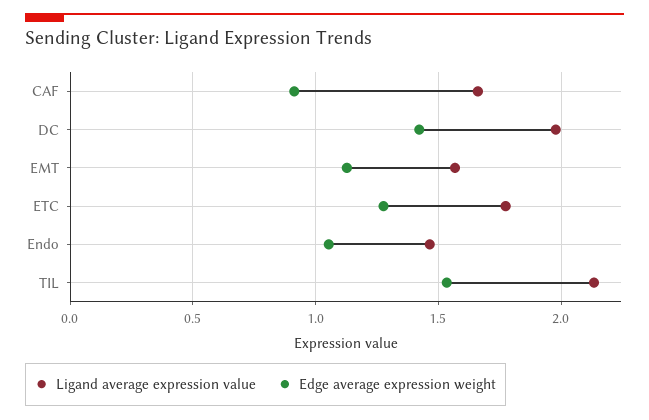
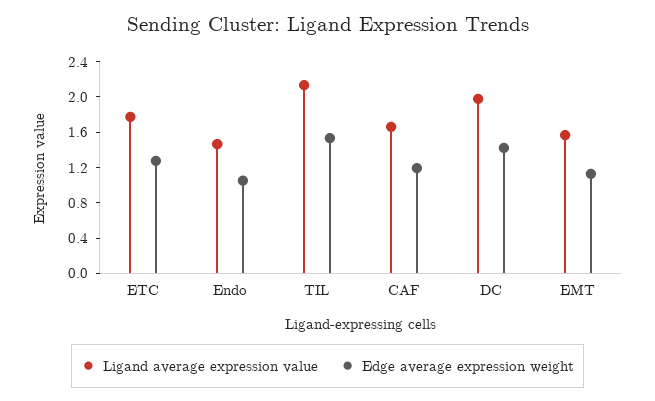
Edge average expression weight, CAF: 0.9 -> 1.2

